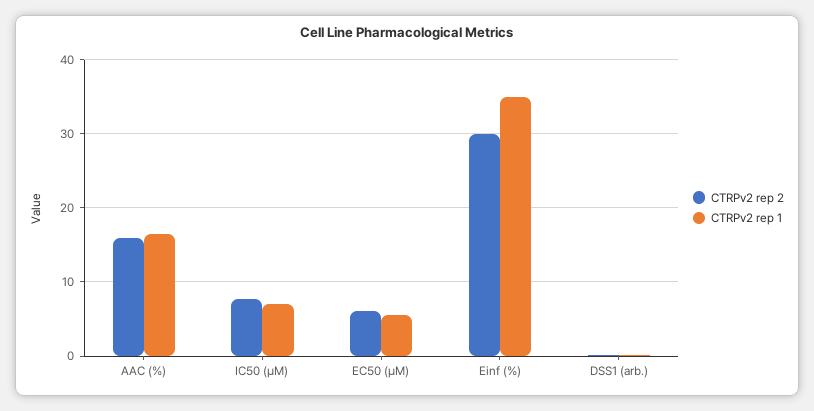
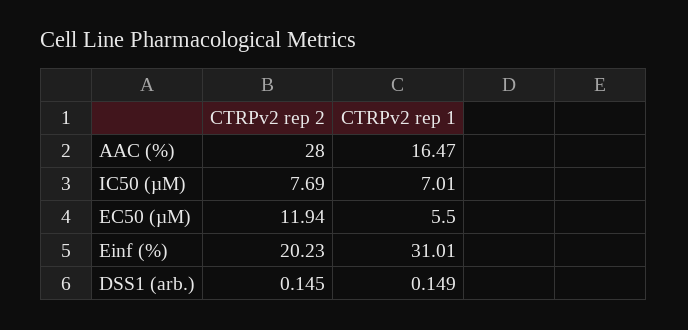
CTRPv2 rep 2, AAC (%): 16 -> 28
CTRPv2 rep 2, EC50 (µM): 6 -> 11.94
CTRPv2 rep 2, Einf (%): 30 -> 20.23
CTRPv2 rep 1, Einf (%): 35 -> 31.01

